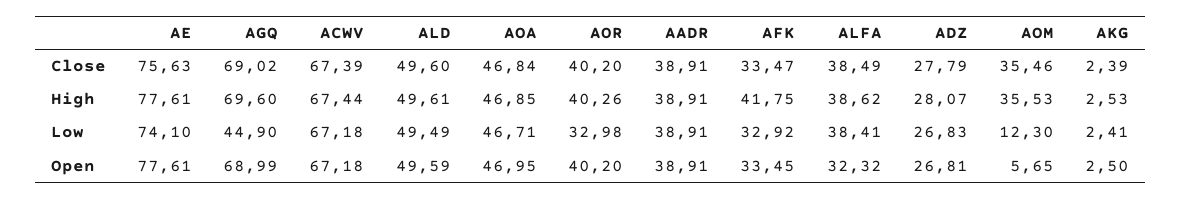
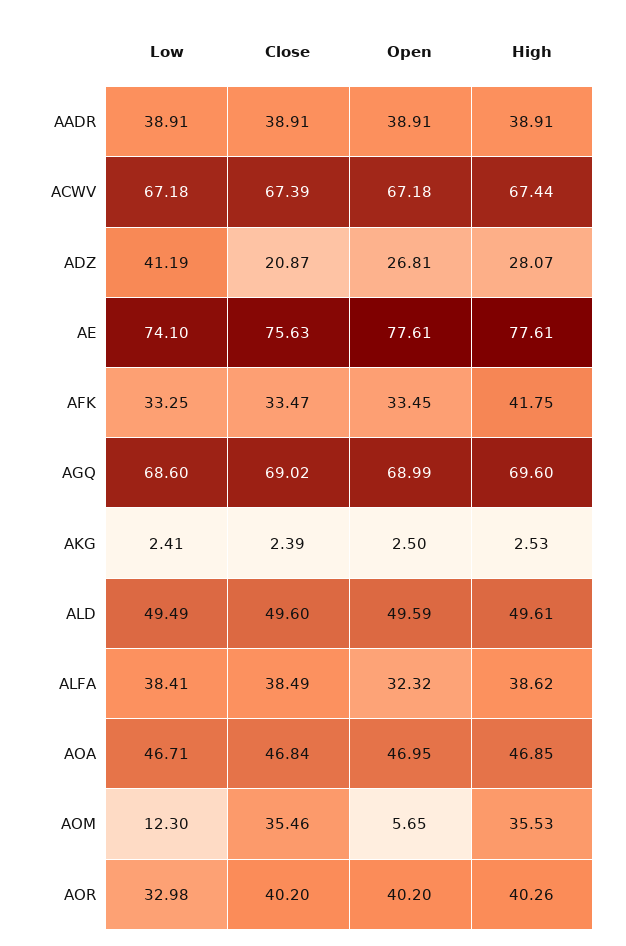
ADZ, Close: 27.79 -> 20.87
AGQ, Low: 44.9 -> 68.6
AFK, Low: 32.92 -> 33.25
ADZ, Low: 26.83 -> 41.19

